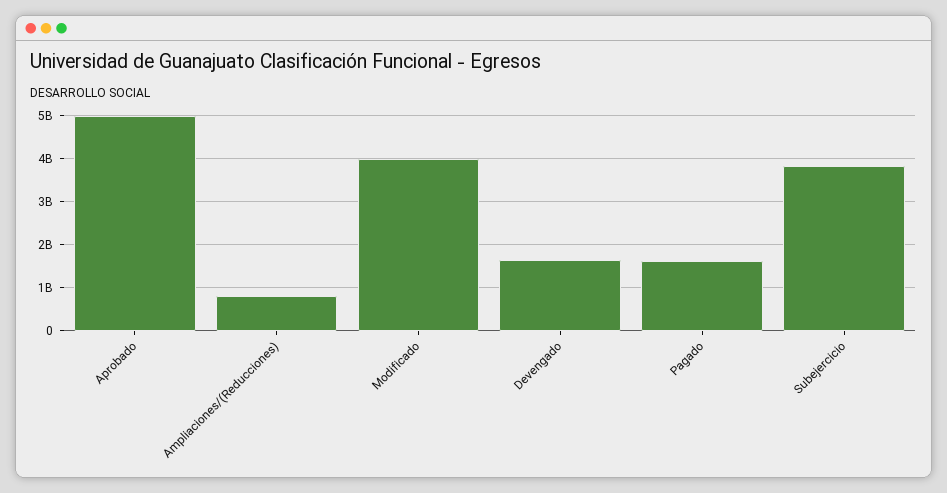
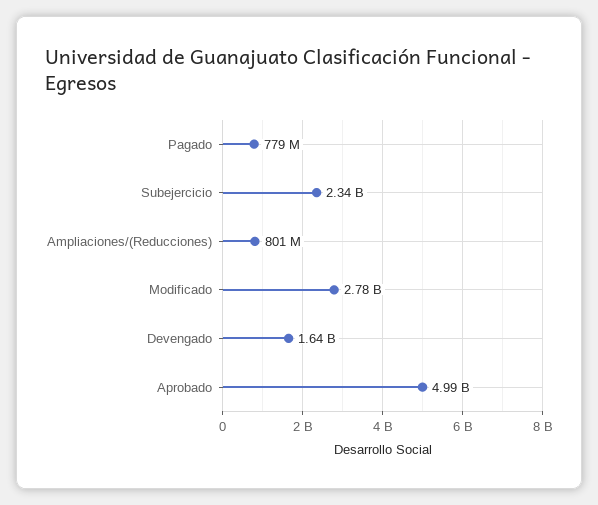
Modificado: 4000000000 -> 2780000000
Pagado: 1600000000 -> 779000000
Subejercicio: 3800000000 -> 2340000000

